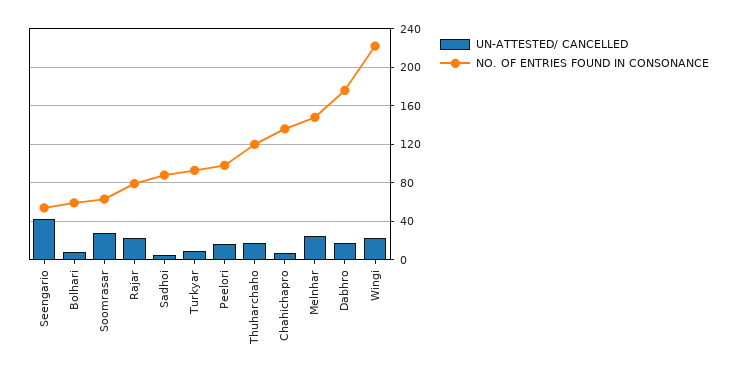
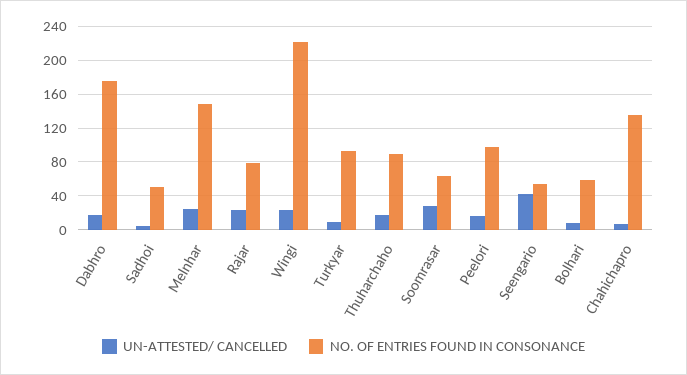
NO. OF ENTRIES FOUND IN CONSONANCE, Sadhoi: 90 -> 50
NO. OF ENTRIES FOUND IN CONSONANCE, Thuharchaho: 120 -> 90

